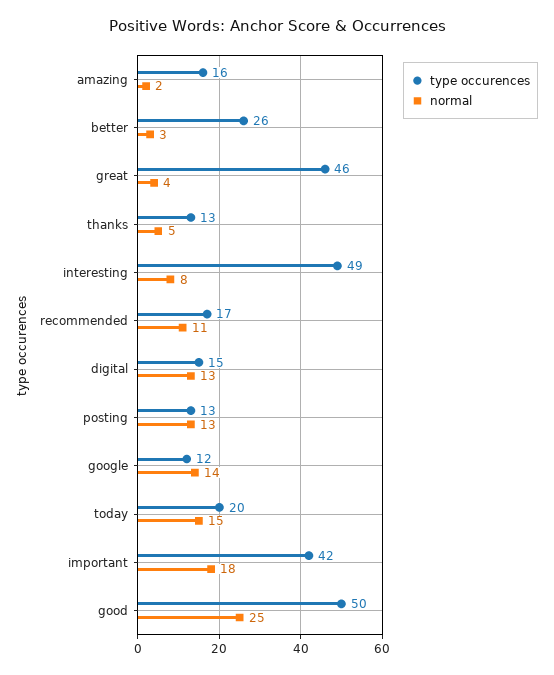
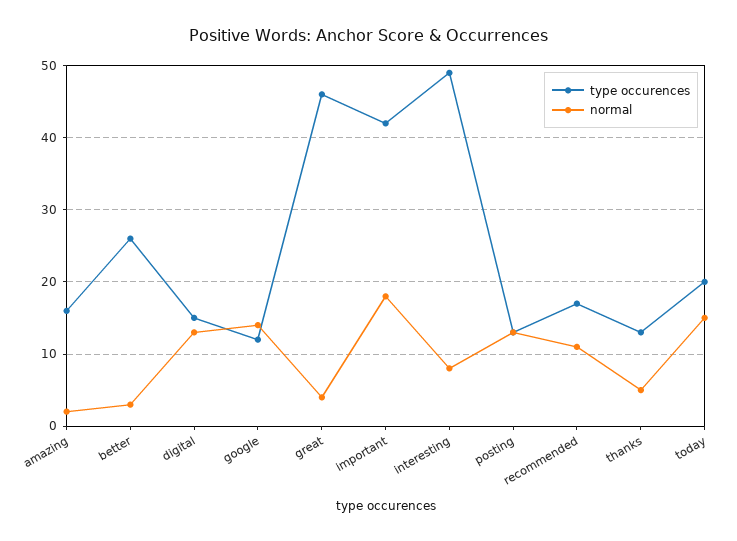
type occurences, good: 50 -> none
normal, good: 25 -> none

